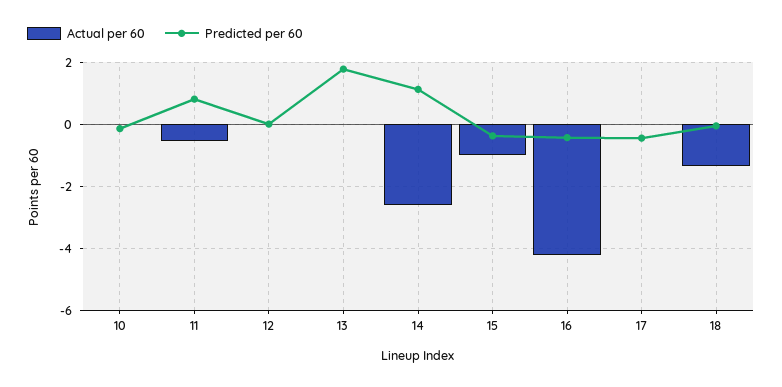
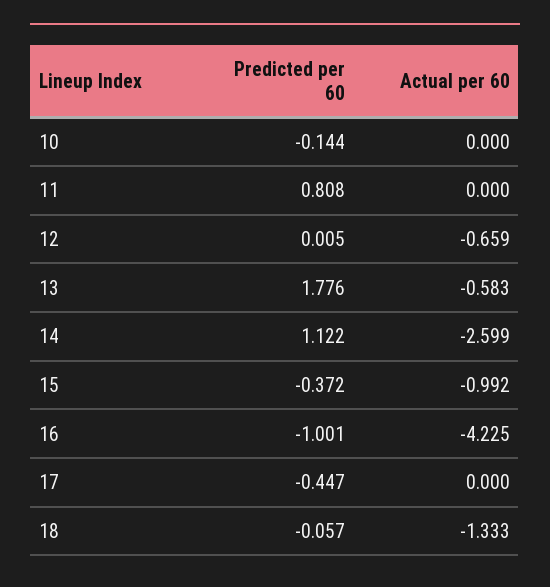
Actual per 60, 11: -0.6 -> 0
Actual per 60, 12: 0 -> -0.659
Actual per 60, 13: 0 -> -0.583
Predicted per 60, 16: -0.4 -> -1.001

